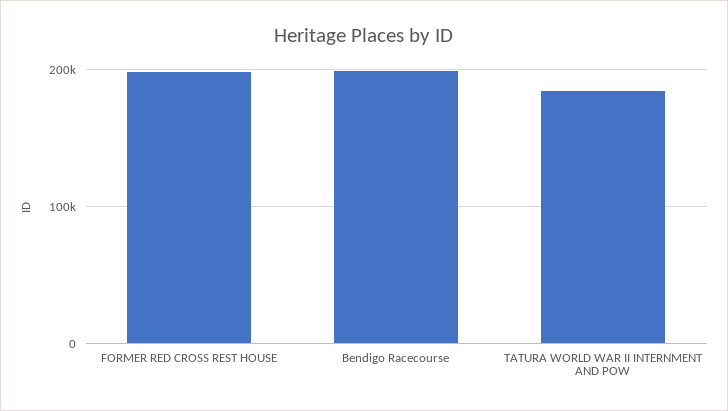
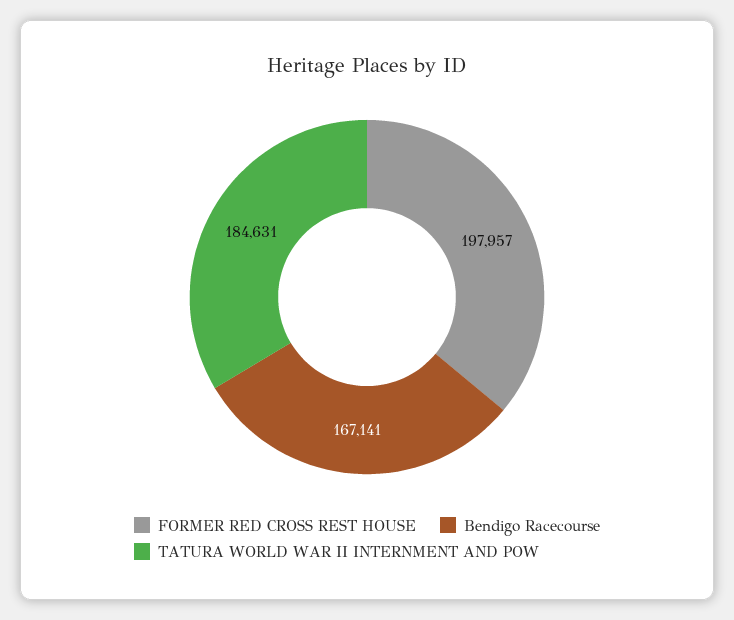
Bendigo Racecourse: 200000 -> 167141

